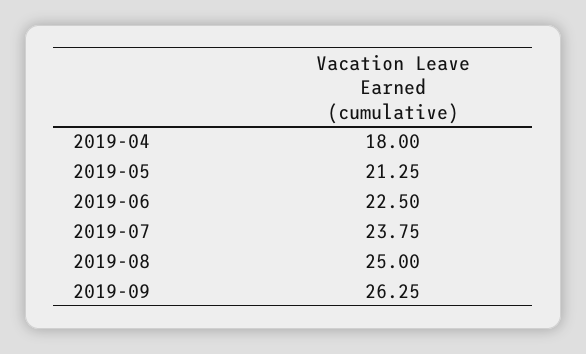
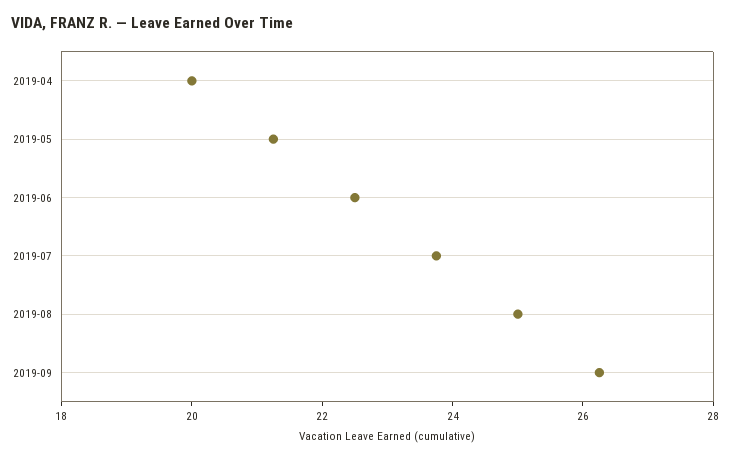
2019-04: 18 -> 20

